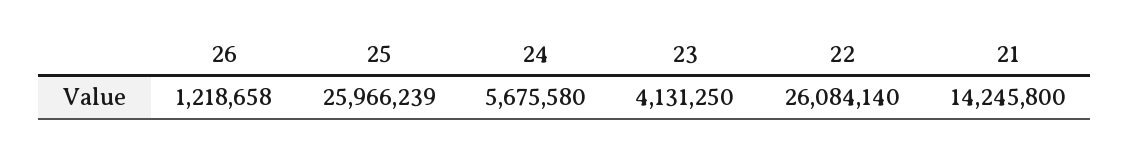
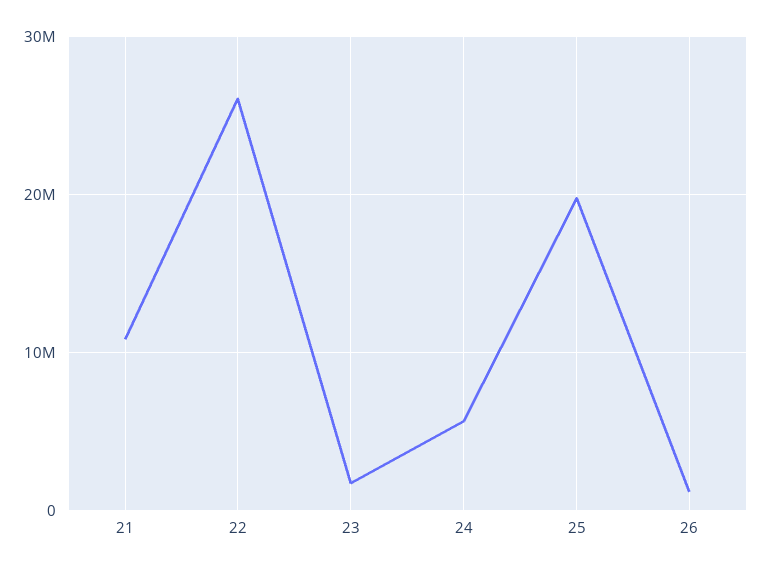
25: 25966239 -> 20000000
23: 4131250 -> 2000000
21: 14245800 -> 11000000

